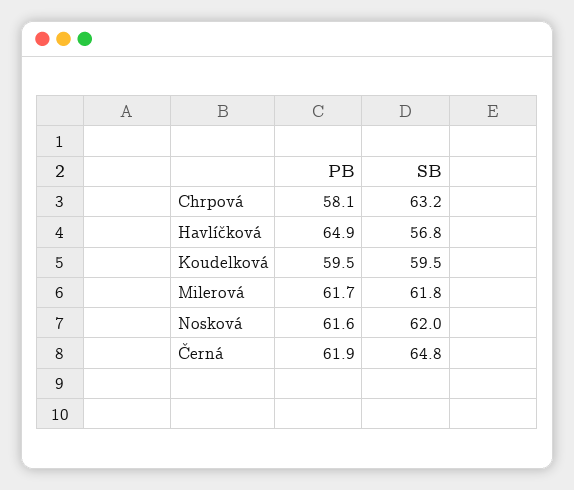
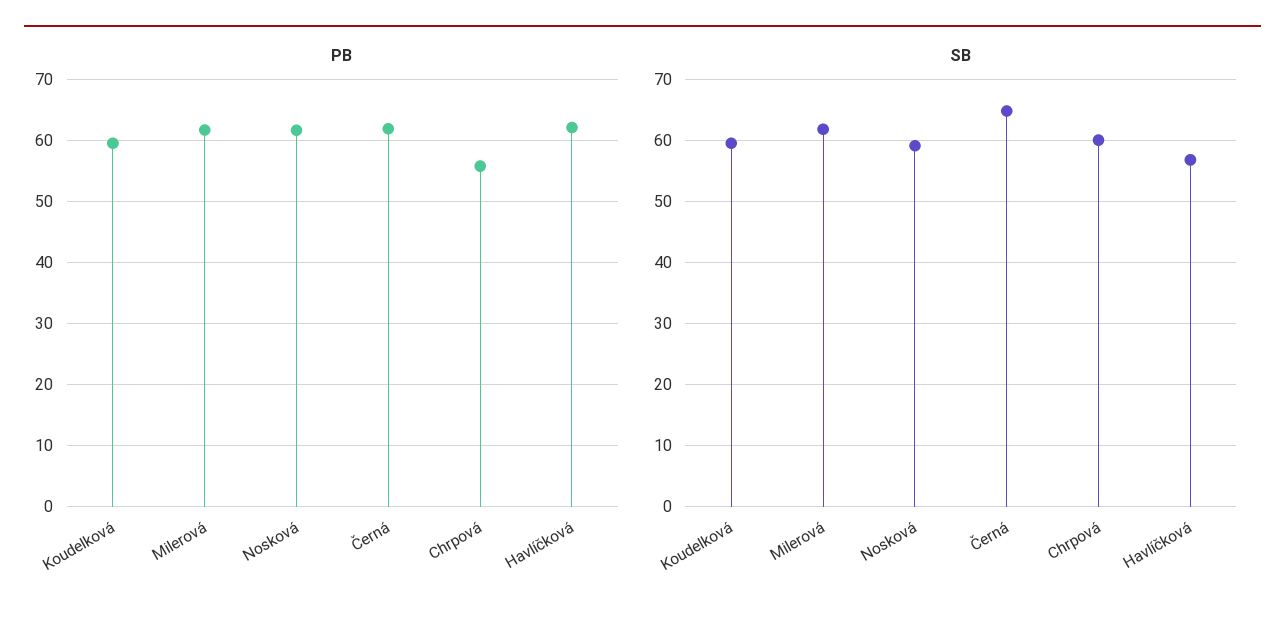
PB, Chrpová: 58.1 -> 56
SB, Chrpová: 63.2 -> 60
PB, Havlíčková: 64.9 -> 62
SB, Nosková: 62 -> 59

